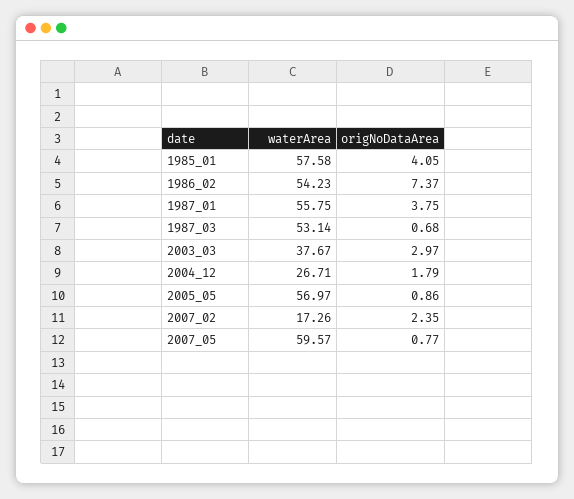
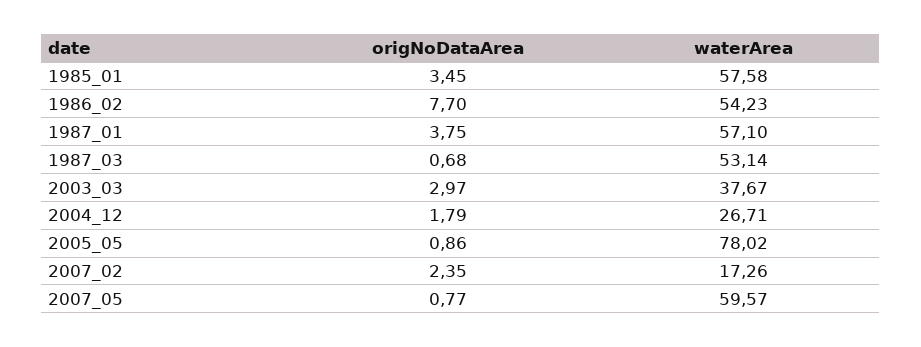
origNoDataArea, 1985_01: 4.05 -> 3.45
origNoDataArea, 1986_02: 7.37 -> 7.7
waterArea, 1987_01: 55.75 -> 57.1
waterArea, 2005_05: 56.97 -> 78.02

